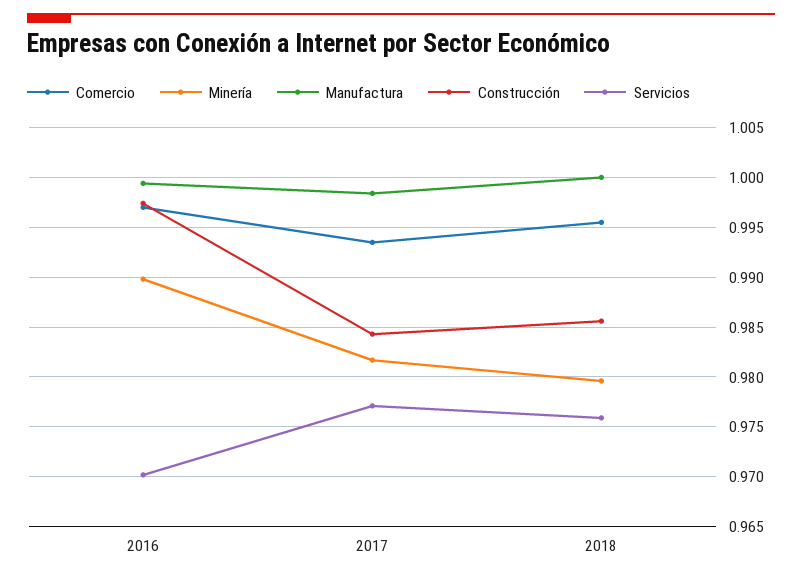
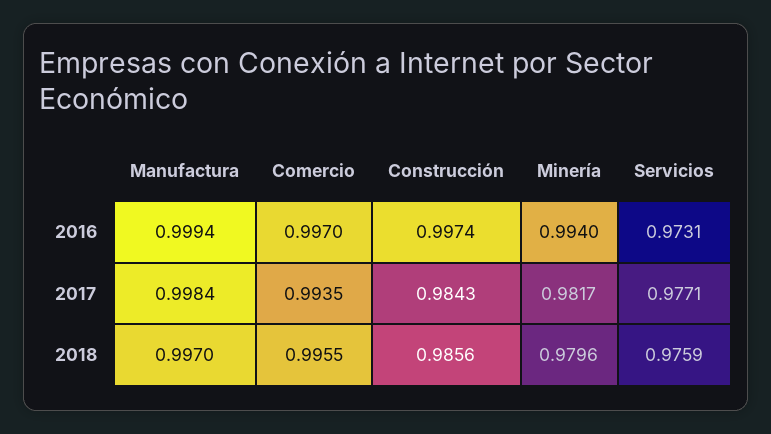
Minería, 2016: 0.99 -> 0.994
Servicios, 2016: 0.97 -> 0.9731
Manufactura, 2018: 1 -> 0.997

